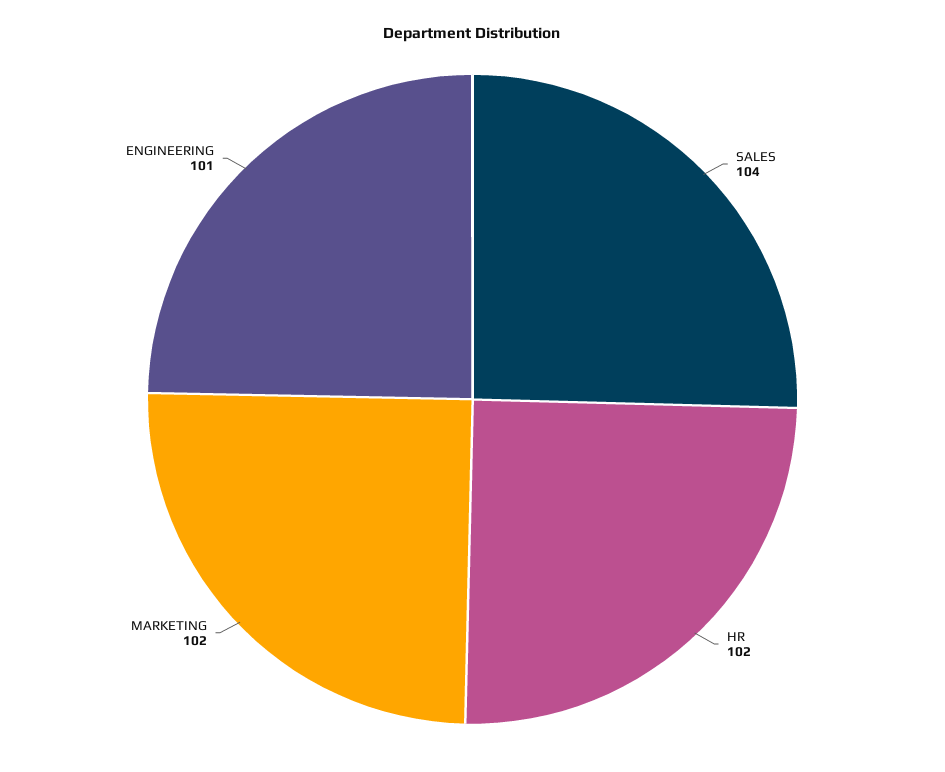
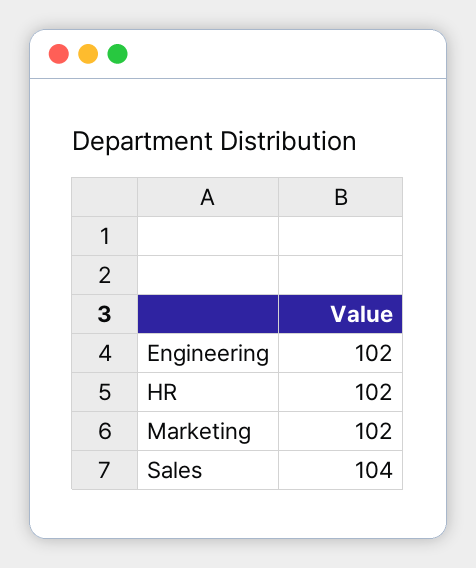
ENGINEERING: 101 -> 102

